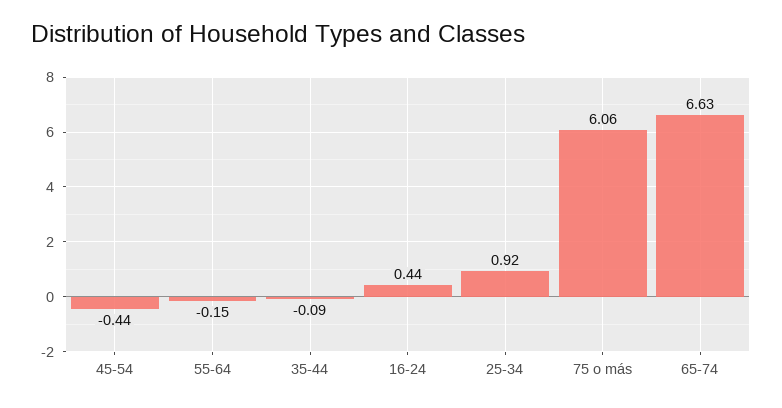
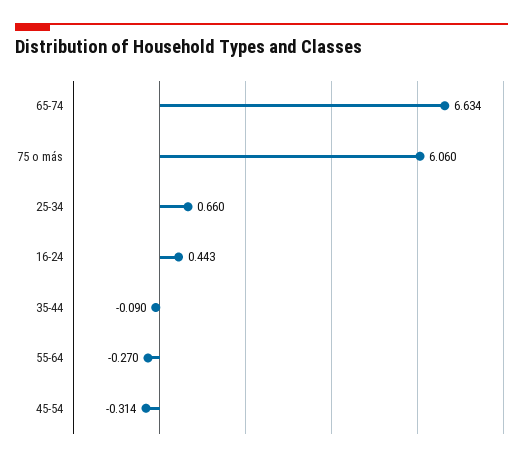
45-54: -0.44 -> -0.314
55-64: -0.15 -> -0.27
25-34: 0.92 -> 0.66

